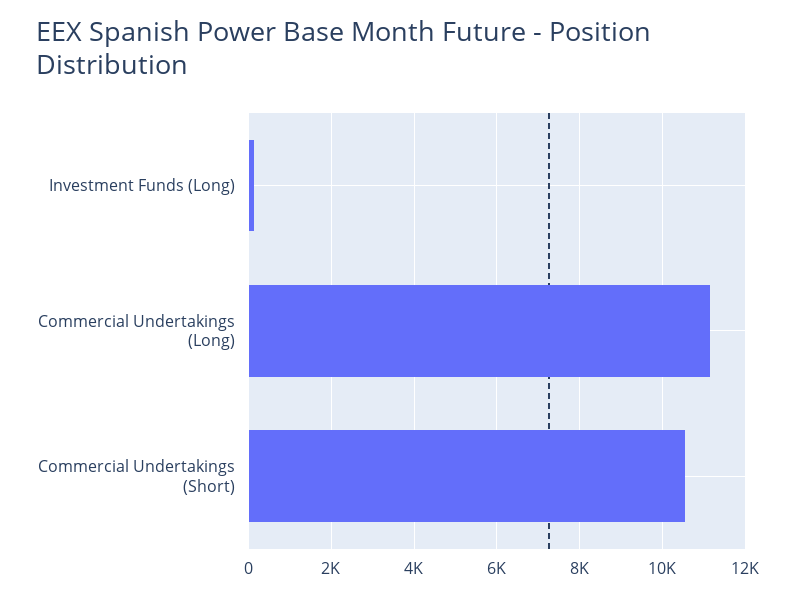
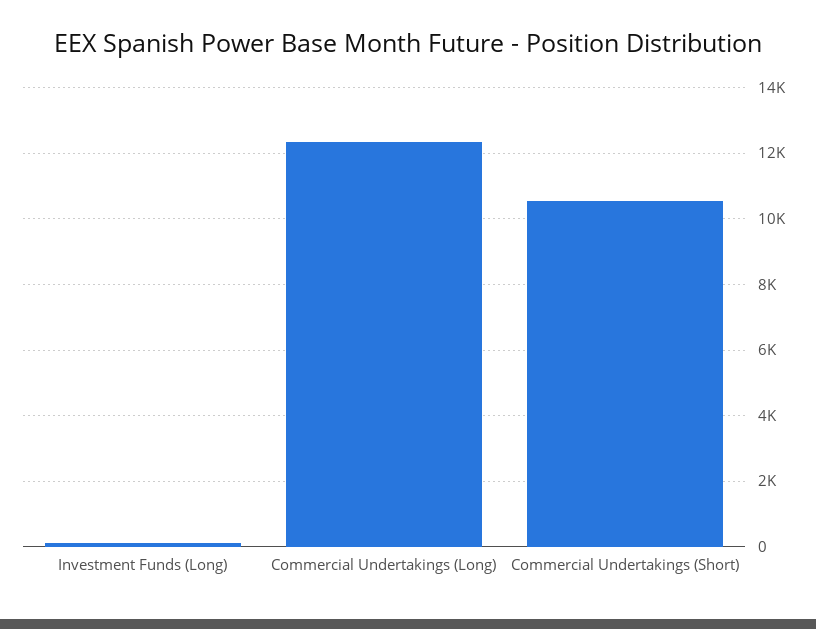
Commercial Undertakings (Long): 11200 -> 12400

